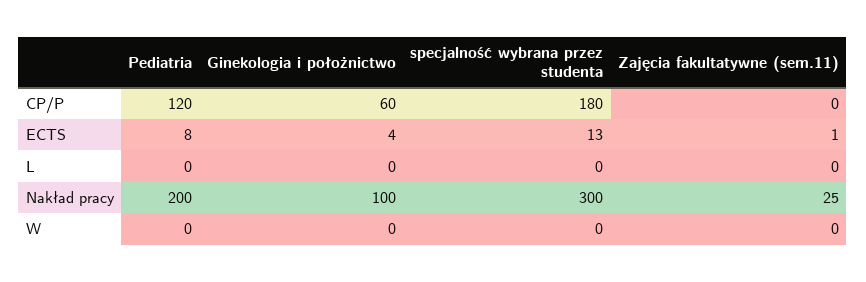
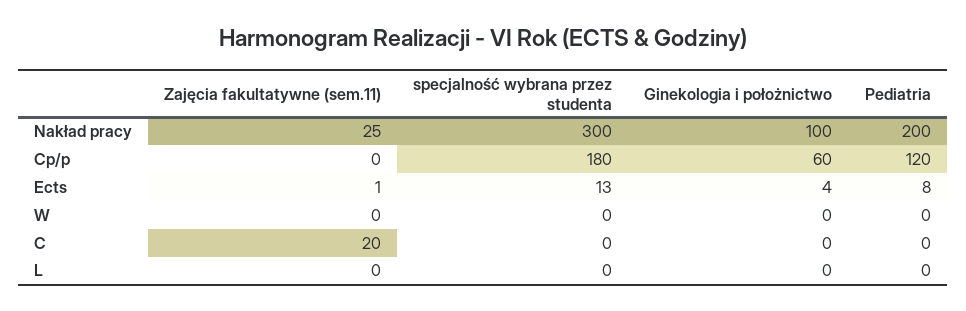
Zajęcia fakultatywne (sem.11), C: none -> 20
specjalność wybrana przez studenta, C: none -> 0
Ginekologia i położnictwo, C: none -> 0
Pediatria, C: none -> 0

